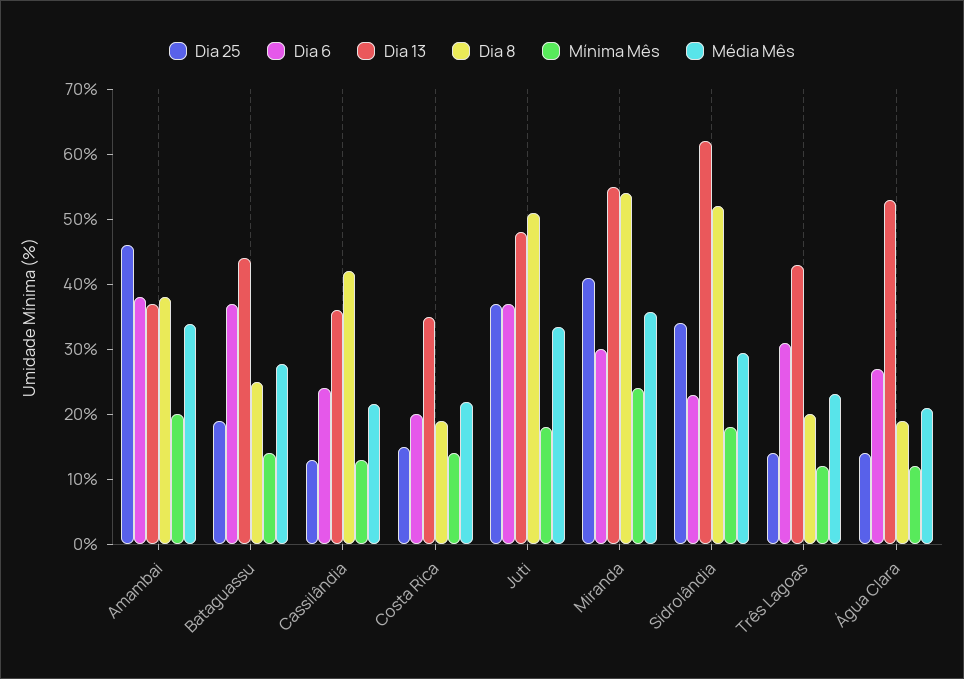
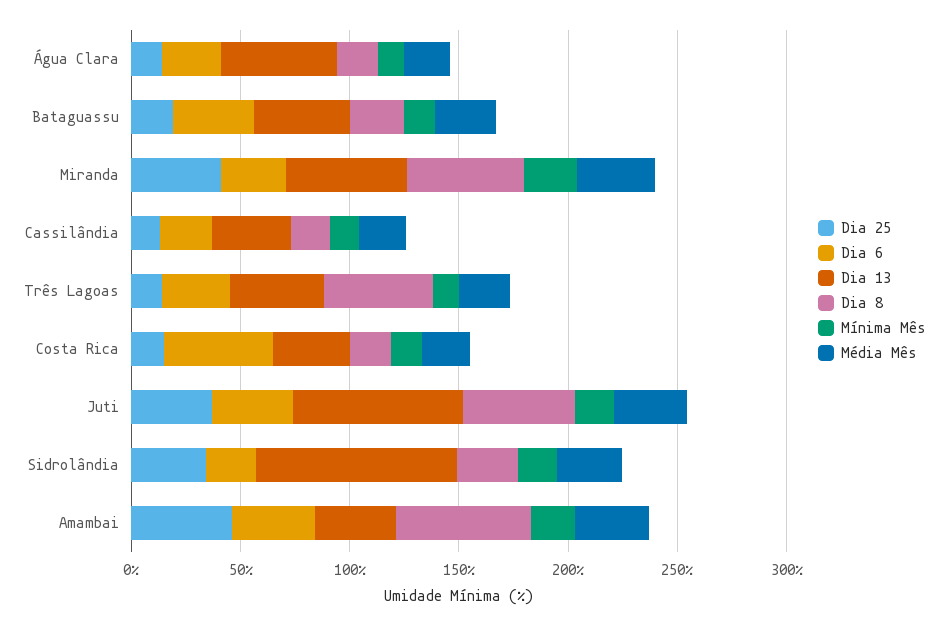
Dia 8, Amambai: 38 -> 60
Dia 8, Cassilândia: 42 -> 20
Dia 6, Costa Rica: 20 -> 50
Dia 13, Juti: 48 -> 80
Dia 13, Sidrolândia: 62 -> 90
Dia 8, Sidrolândia: 52 -> 30
Dia 8, Três Lagoas: 20 -> 50

